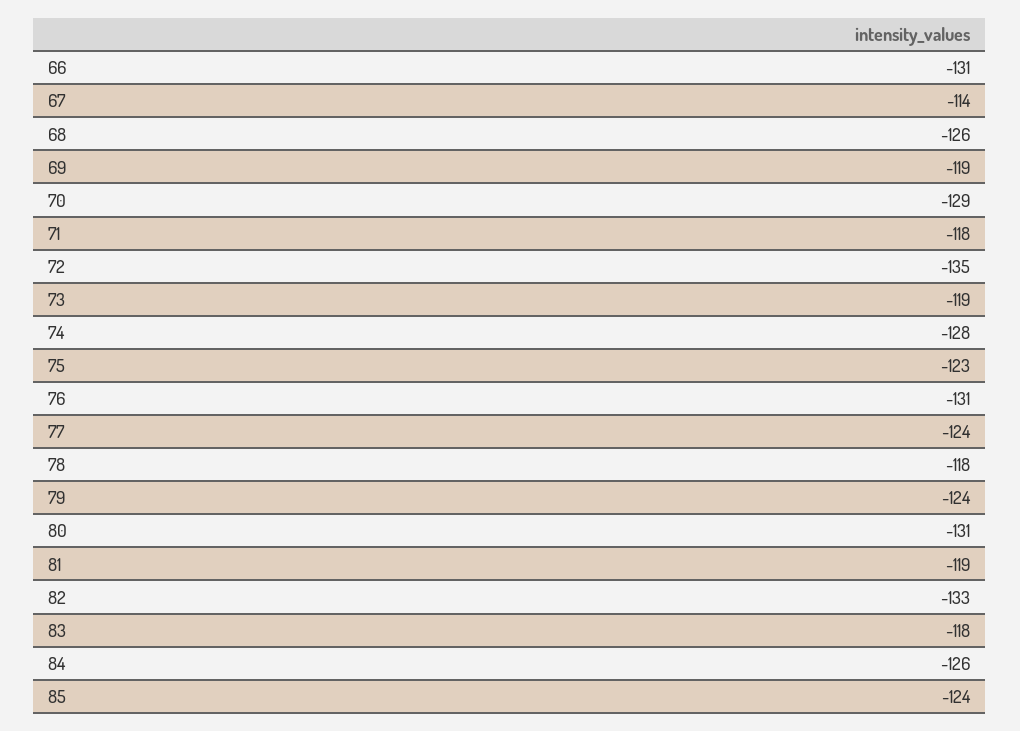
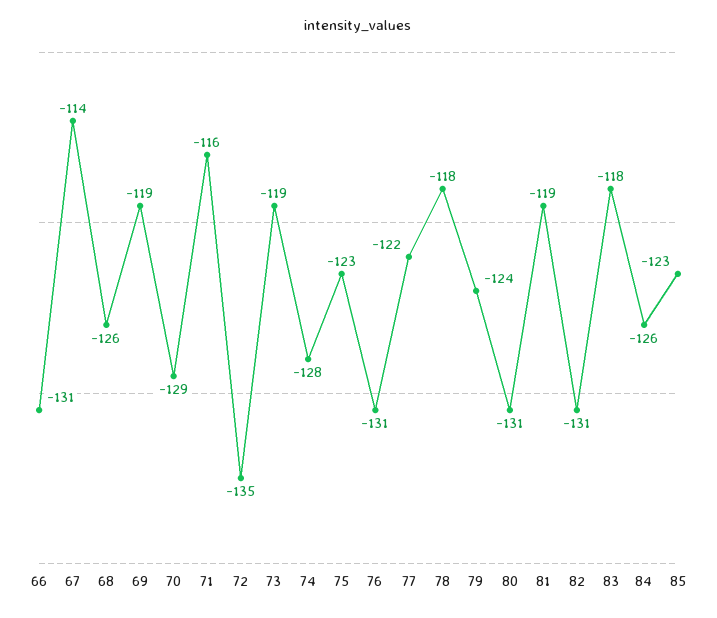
71: -118 -> -116
77: -124 -> -122
82: -133 -> -131
85: -124 -> -123

